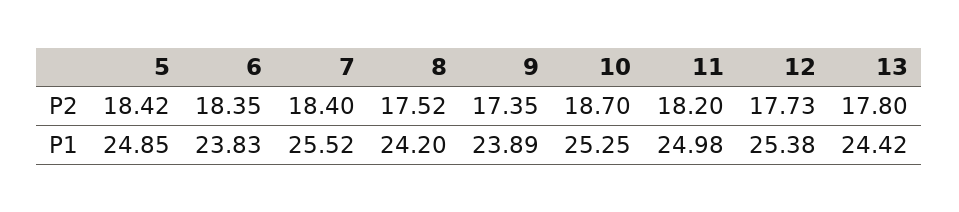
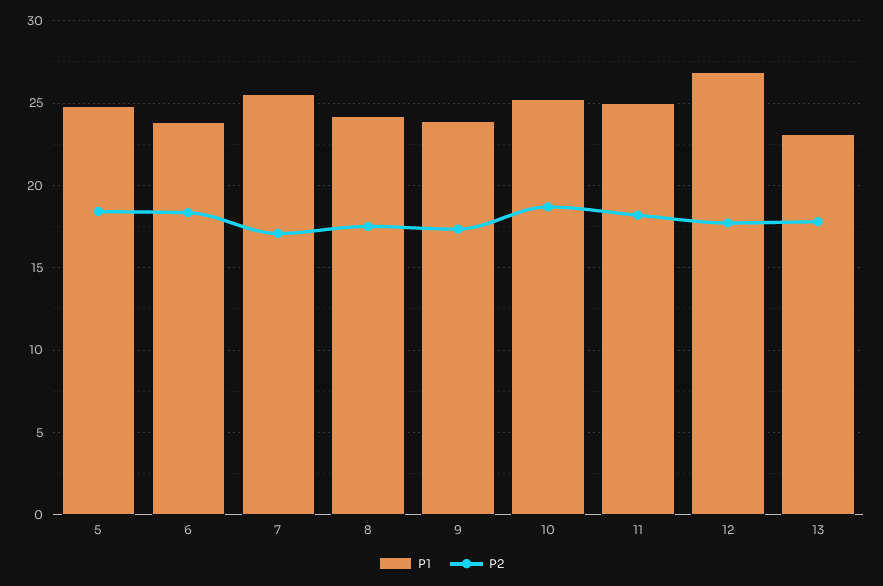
P2, 7: 18.4 -> 17
P1, 12: 25.38 -> 27
P1, 13: 24.42 -> 23

